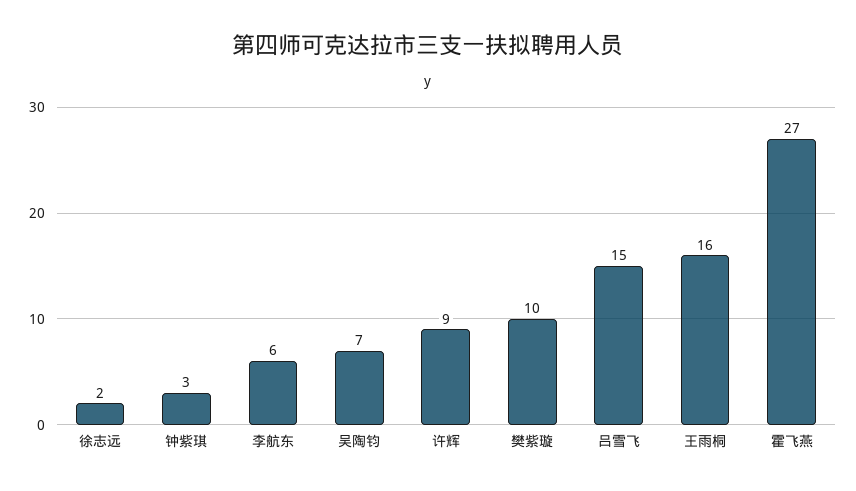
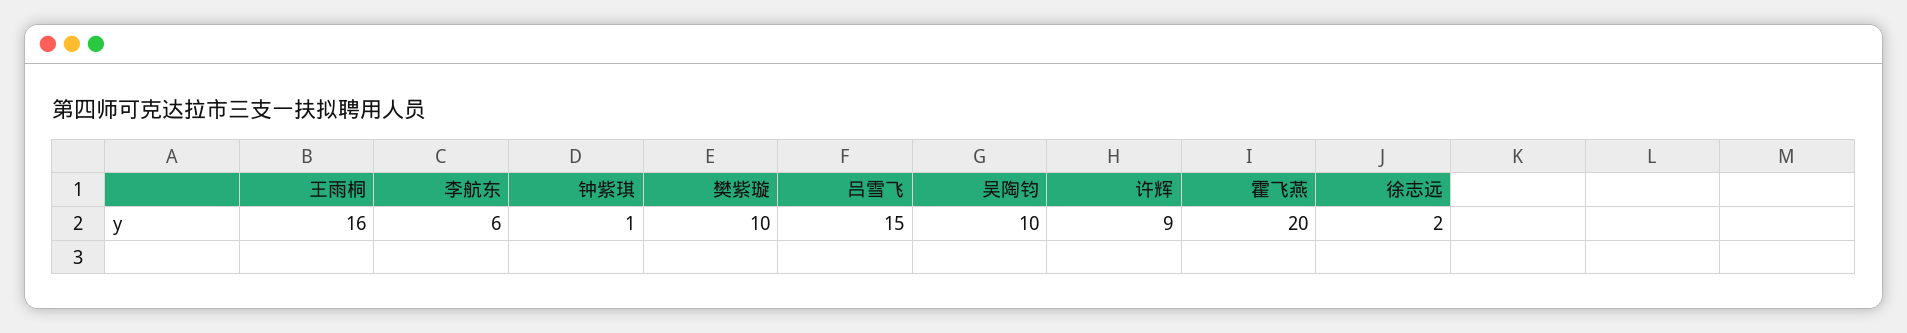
钟紫琪: 3 -> 1
吴陶钧: 7 -> 10
霍飞燕: 27 -> 20

